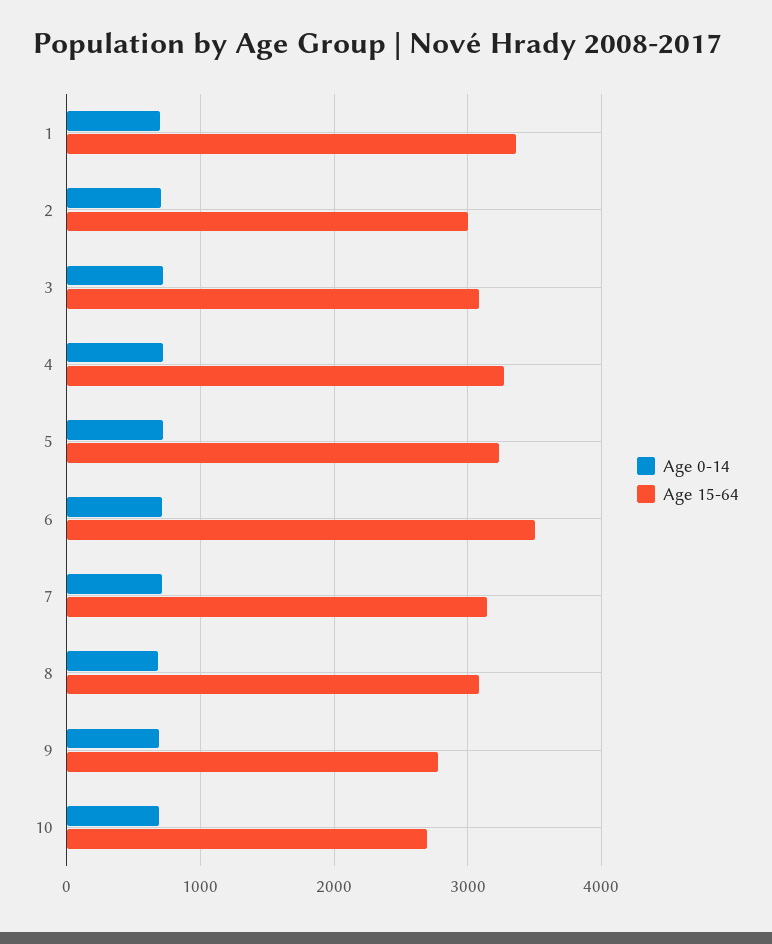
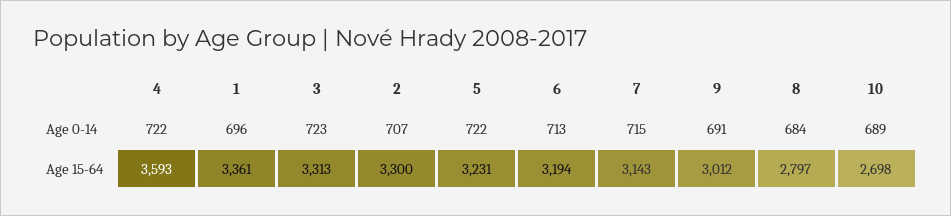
Age 15-64, 2: 3000 -> 3300
Age 15-64, 3: 3100 -> 3313
Age 15-64, 4: 3300 -> 3593
Age 15-64, 6: 3500 -> 3194
Age 15-64, 8: 3100 -> 2797
Age 15-64, 9: 2800 -> 3012

